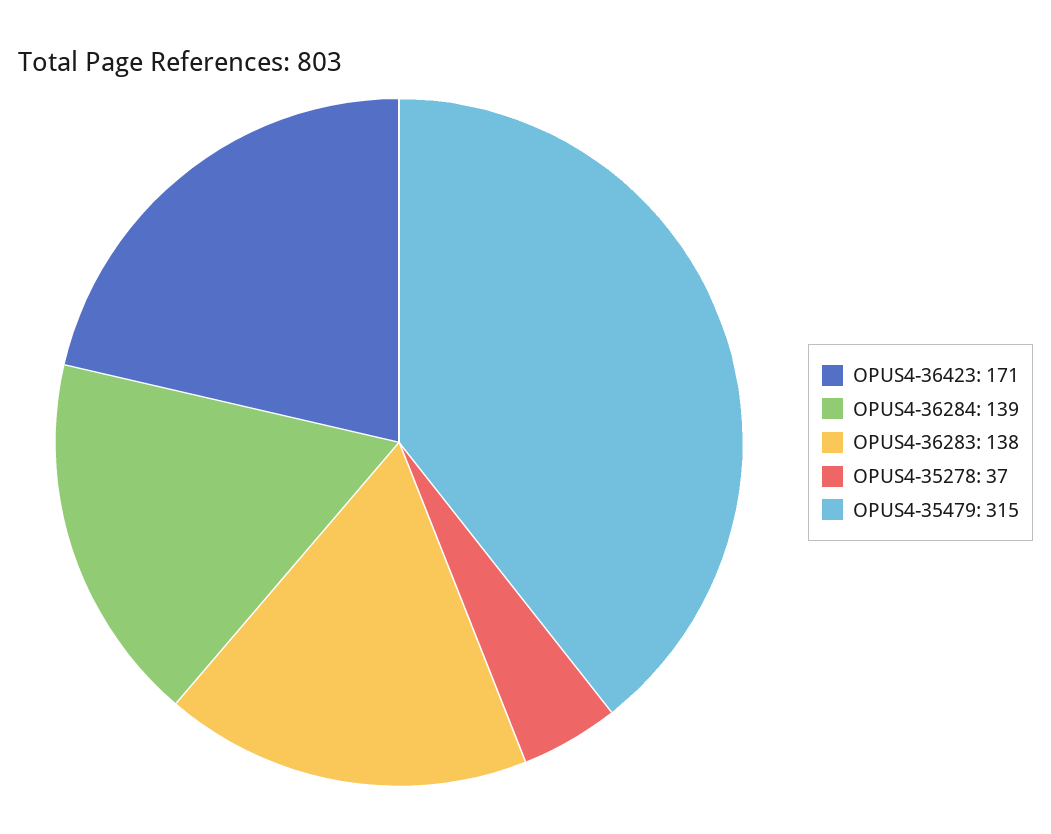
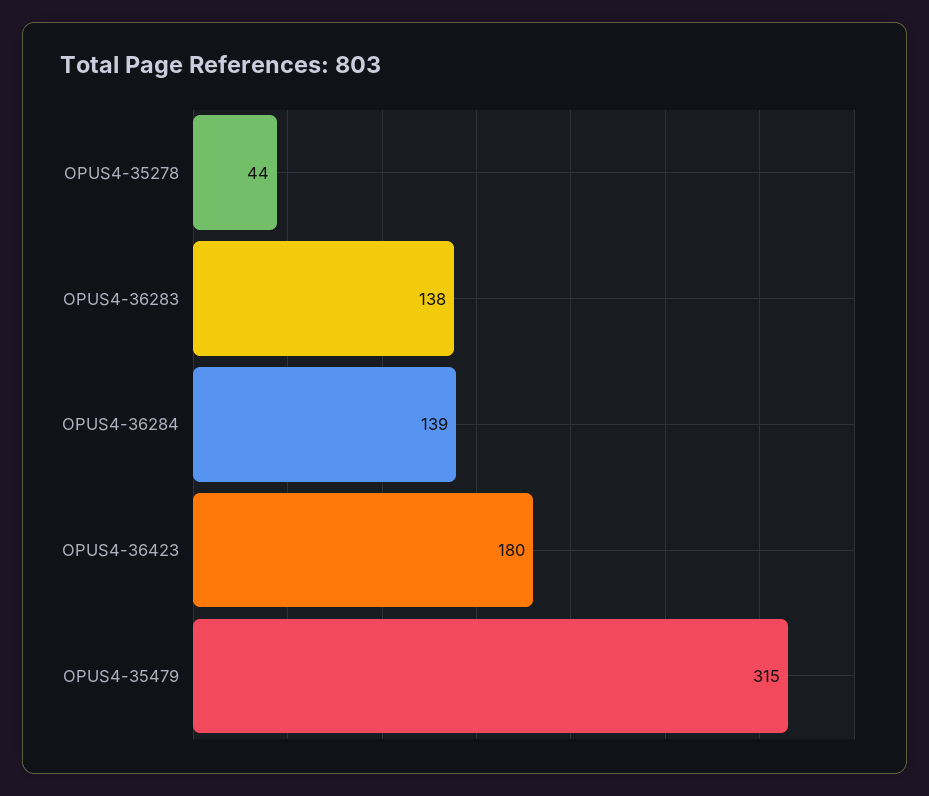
OPUS4-36423: 171 -> 180
OPUS4-35278: 37 -> 44

